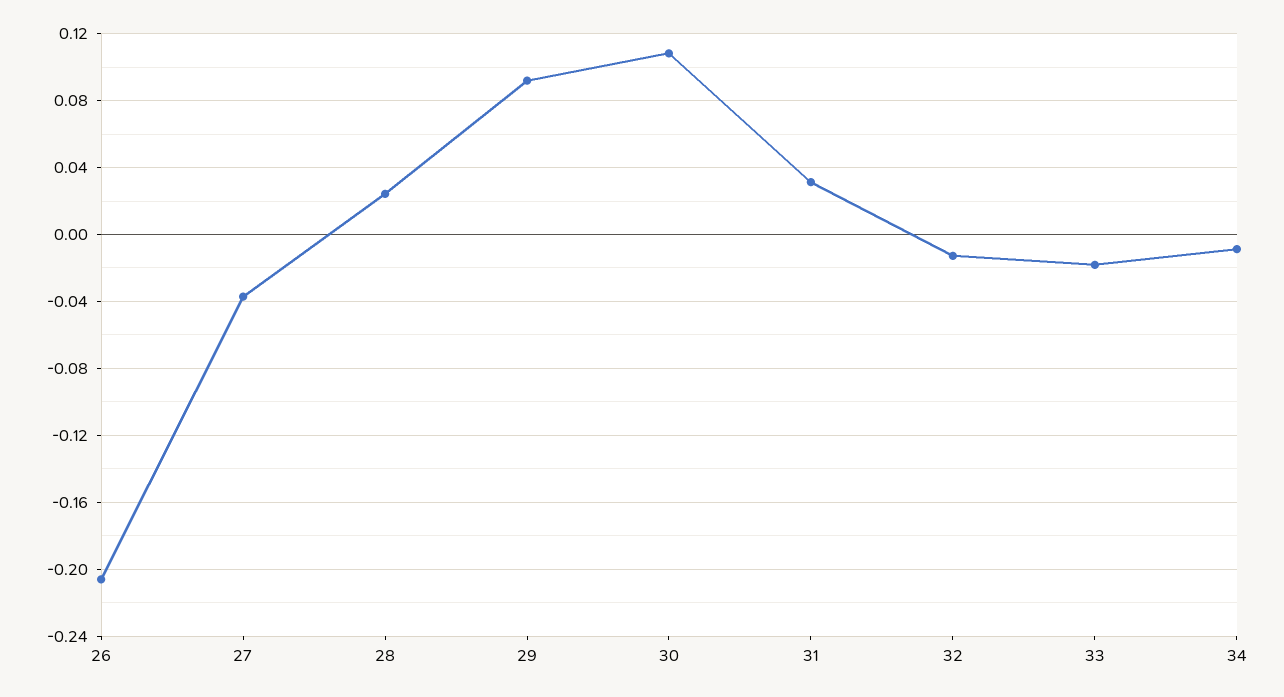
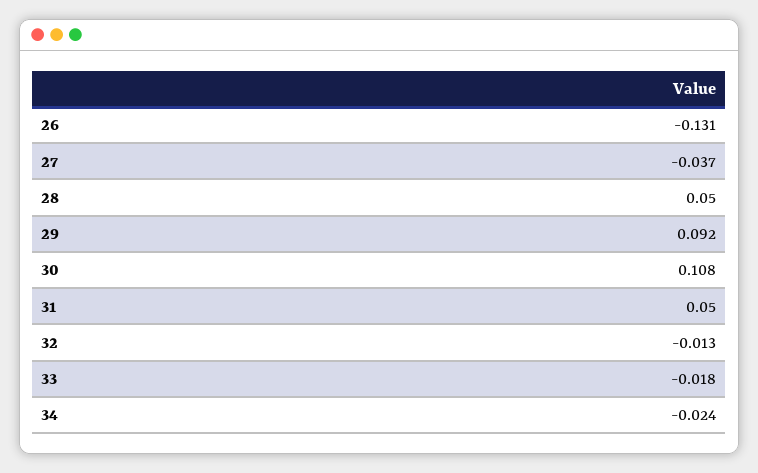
26: -0.205 -> -0.131
28: 0.025 -> 0.05
31: 0.03 -> 0.05
34: -0.01 -> -0.024

